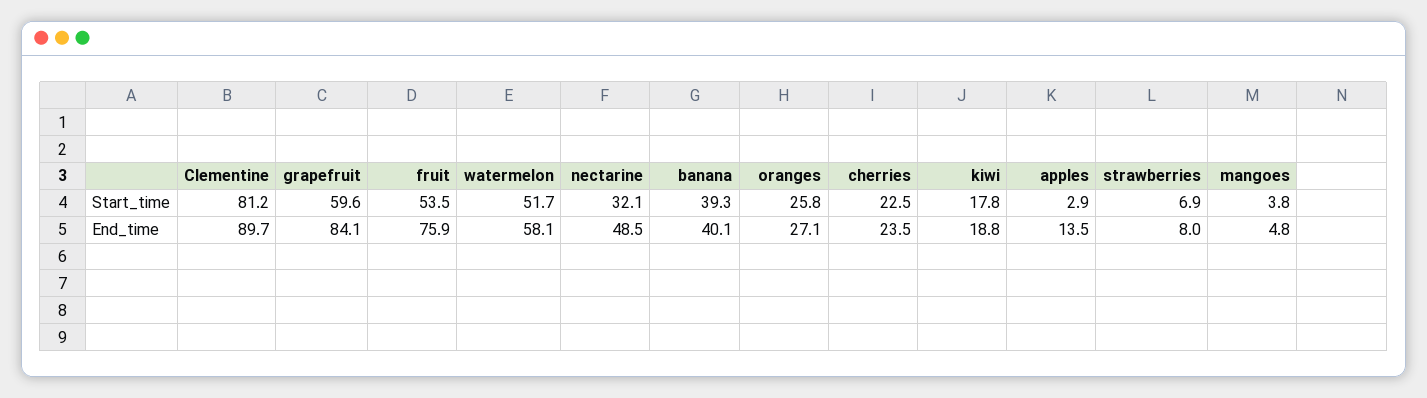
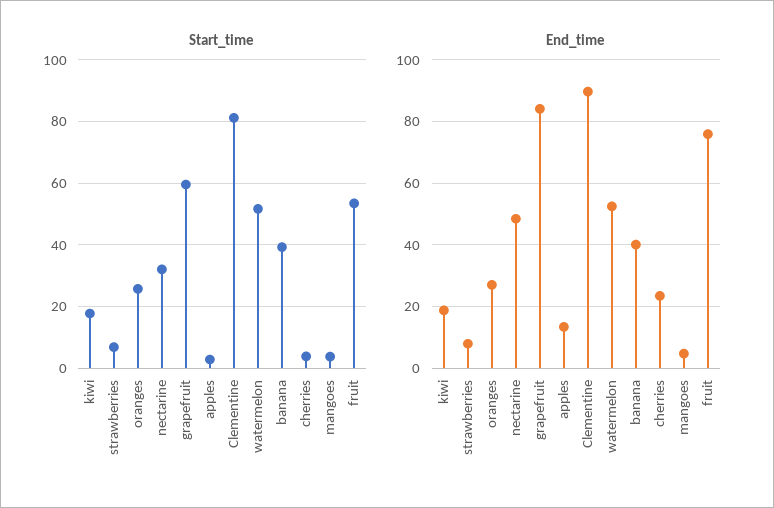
Start_time, cherries: 22.5 -> 4
End_time, watermelon: 58.1 -> 52

